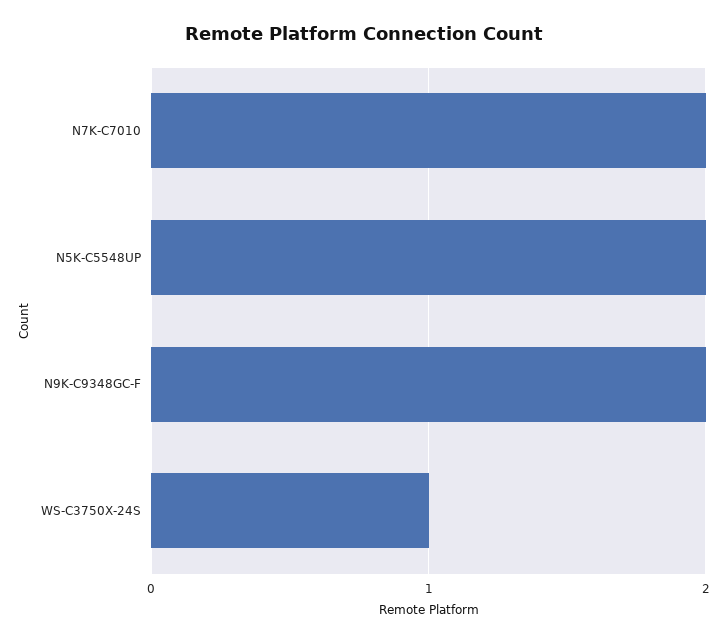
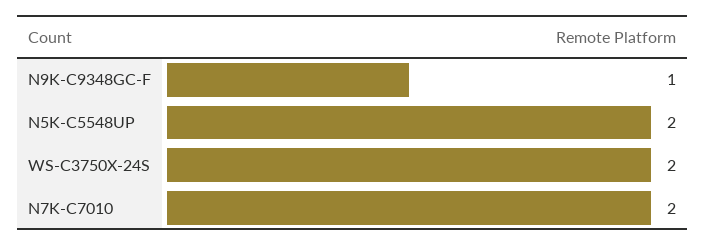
N9K-C9348GC-F: 2 -> 1
WS-C3750X-24S: 1 -> 2

